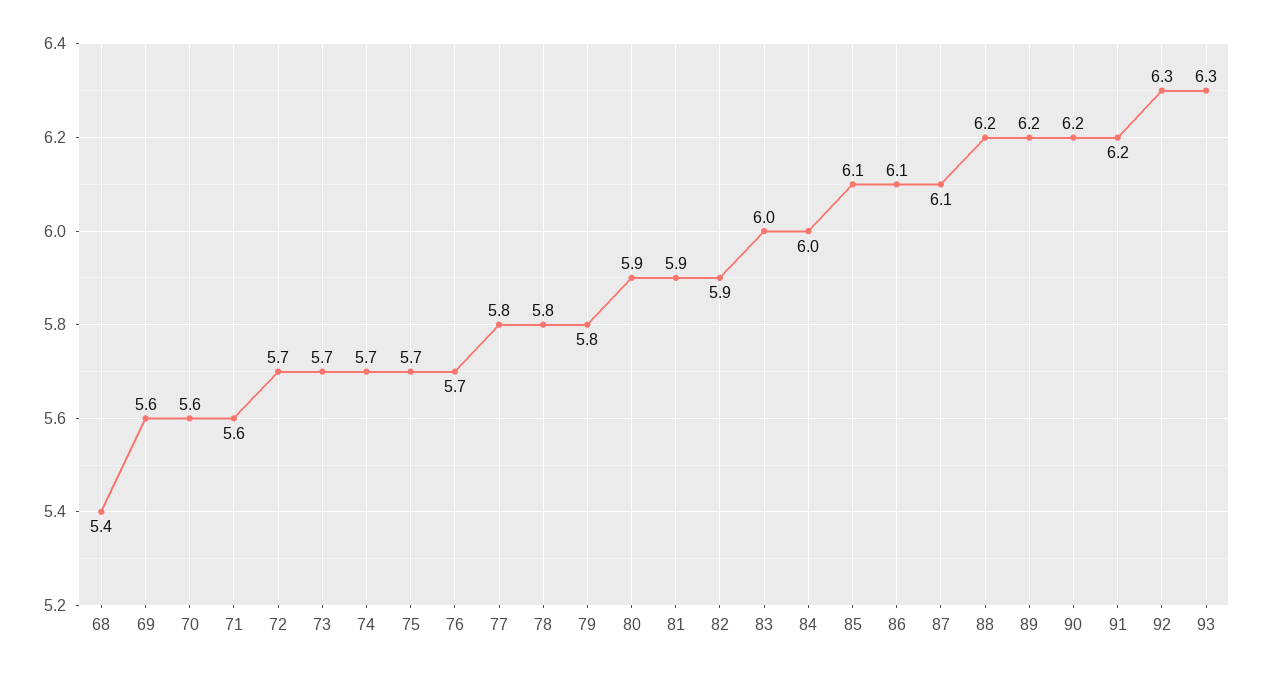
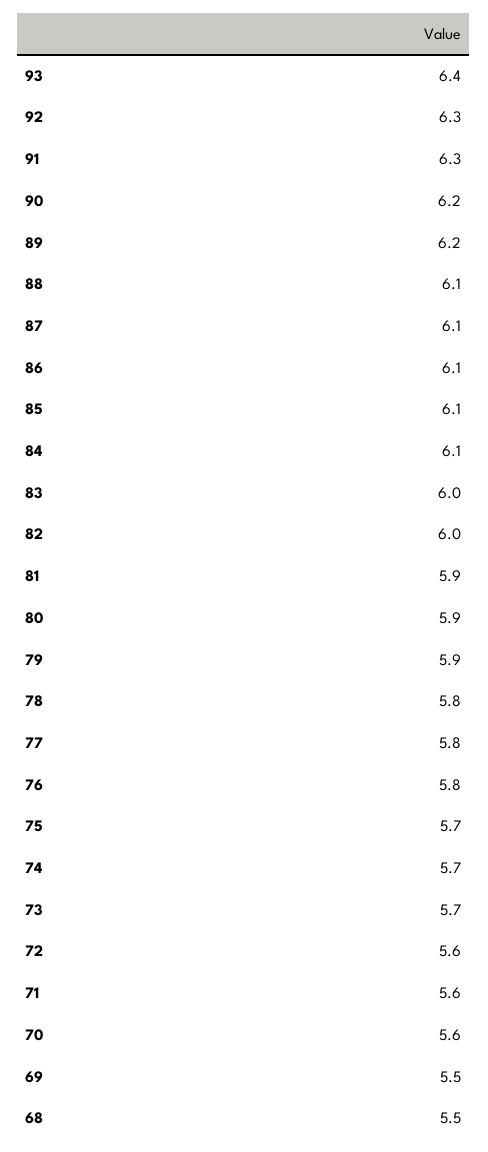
68: 5.4 -> 5.5
69: 5.6 -> 5.5
72: 5.7 -> 5.6
76: 5.7 -> 5.8
79: 5.8 -> 5.9
82: 5.9 -> 6
84: 6 -> 6.1
88: 6.2 -> 6.1
91: 6.2 -> 6.3
93: 6.3 -> 6.4

